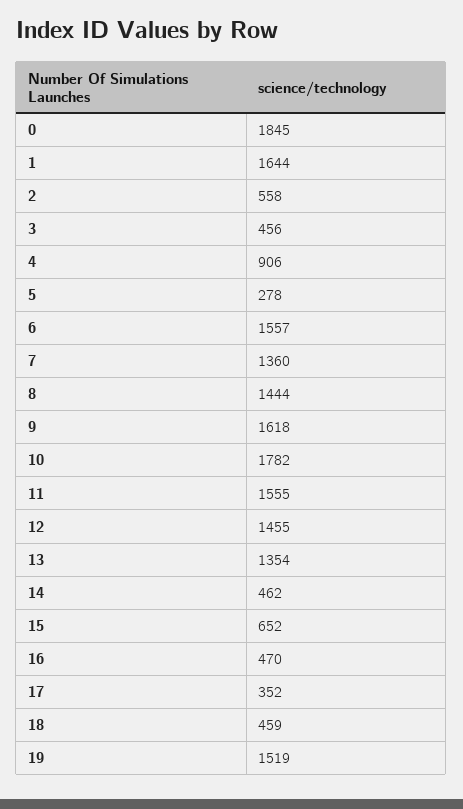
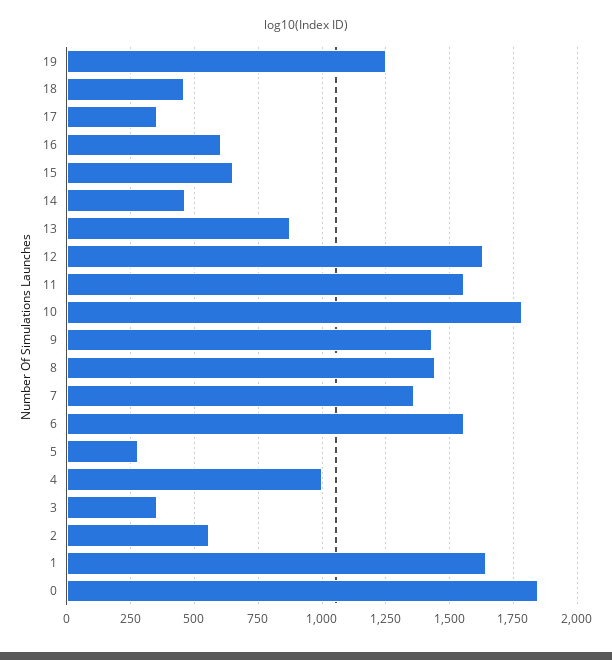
3: 456 -> 350
4: 906 -> 1000
9: 1618 -> 1425
12: 1455 -> 1625
13: 1354 -> 875
16: 470 -> 600
19: 1519 -> 1250

